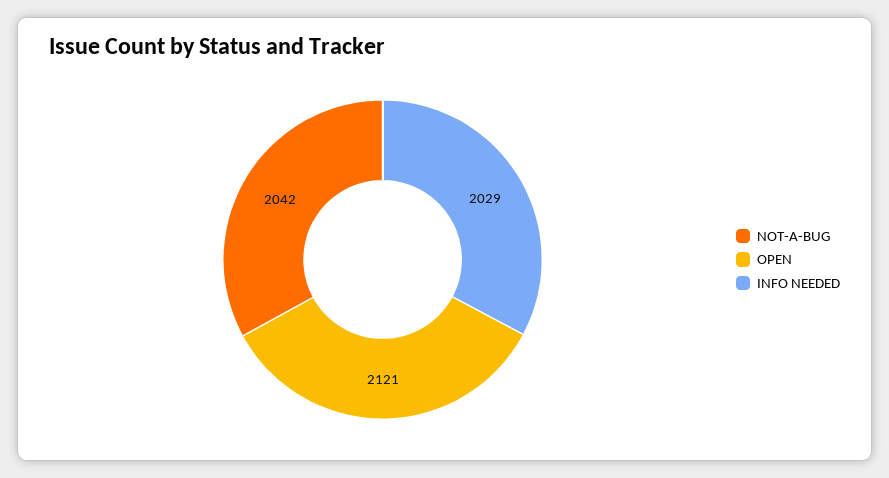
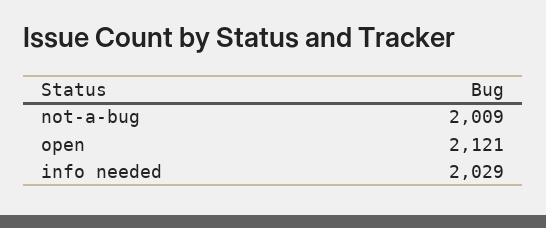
NOT-A-BUG: 2042 -> 2009

